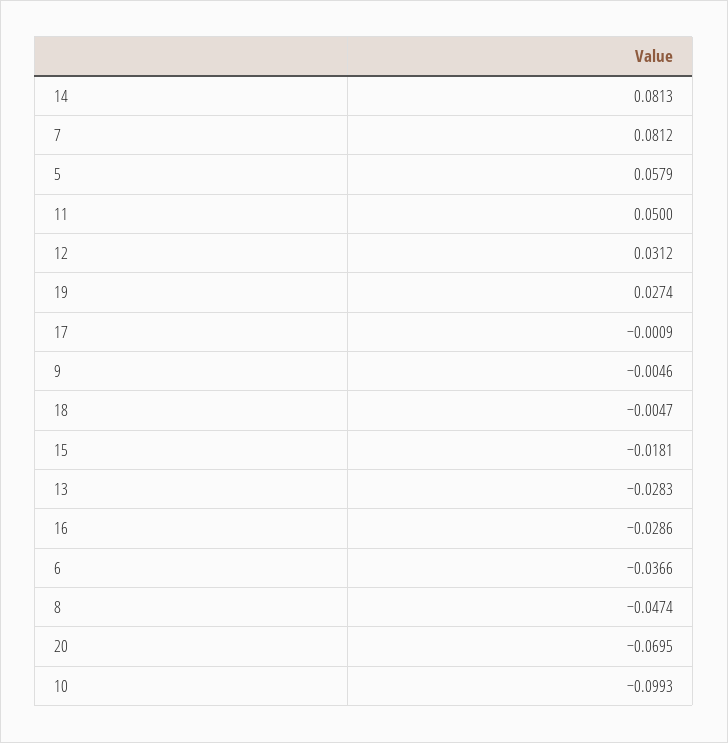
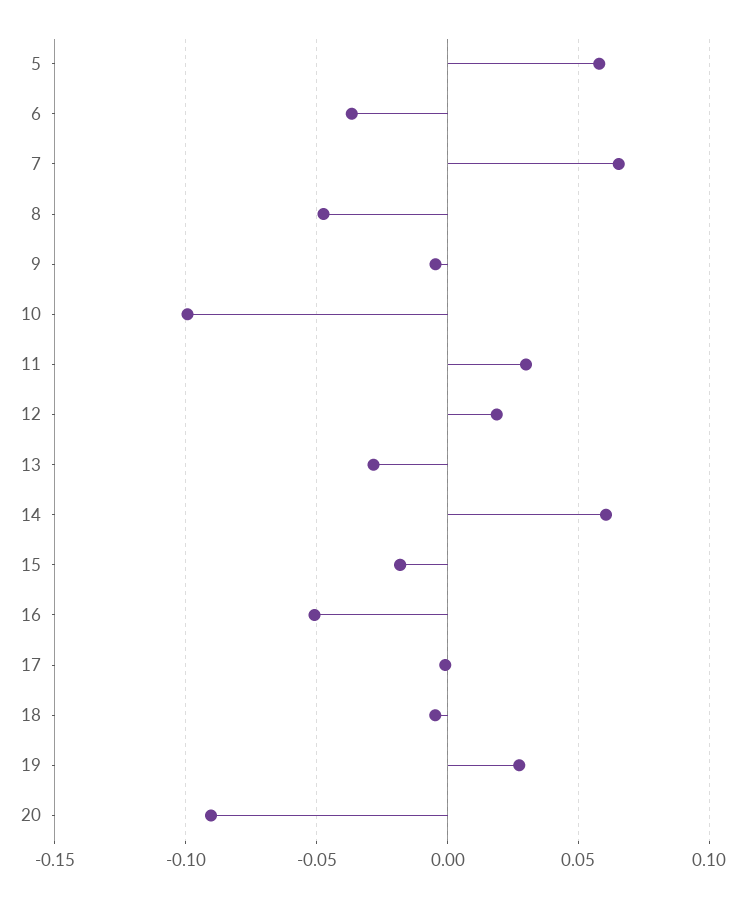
14: 0.0813 -> 0.06
7: 0.0812 -> 0.065
11: 0.05 -> 0.03
12: 0.0312 -> 0.02
16: -0.0286 -> -0.05
20: -0.0695 -> -0.09

